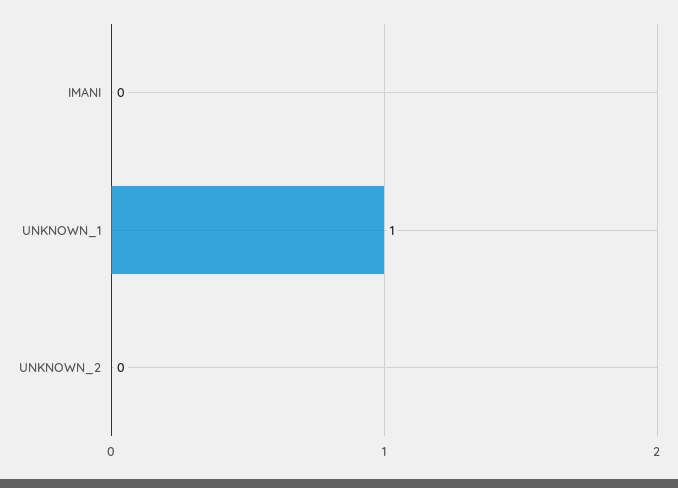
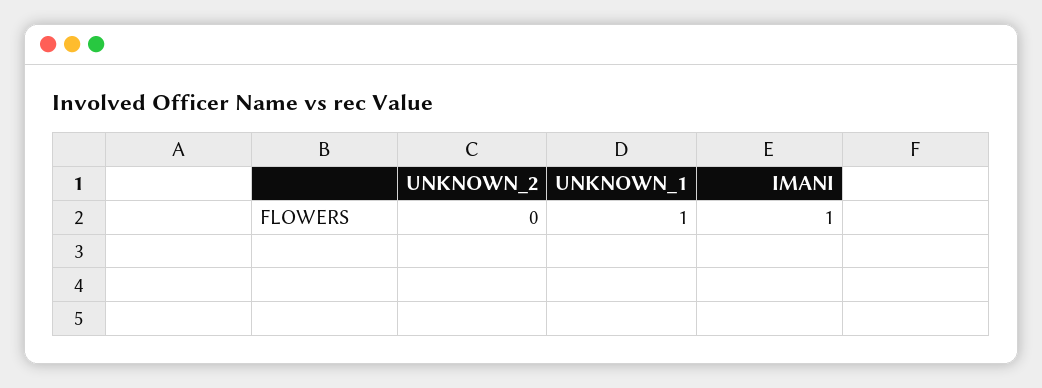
IMANI: 0 -> 1

